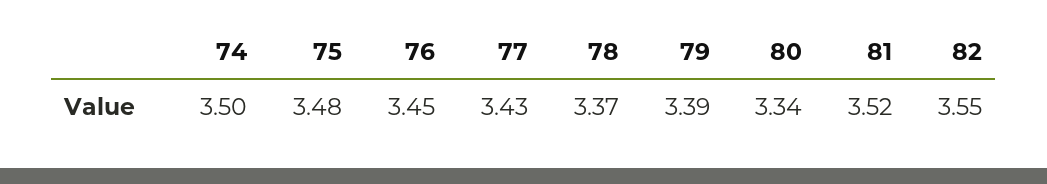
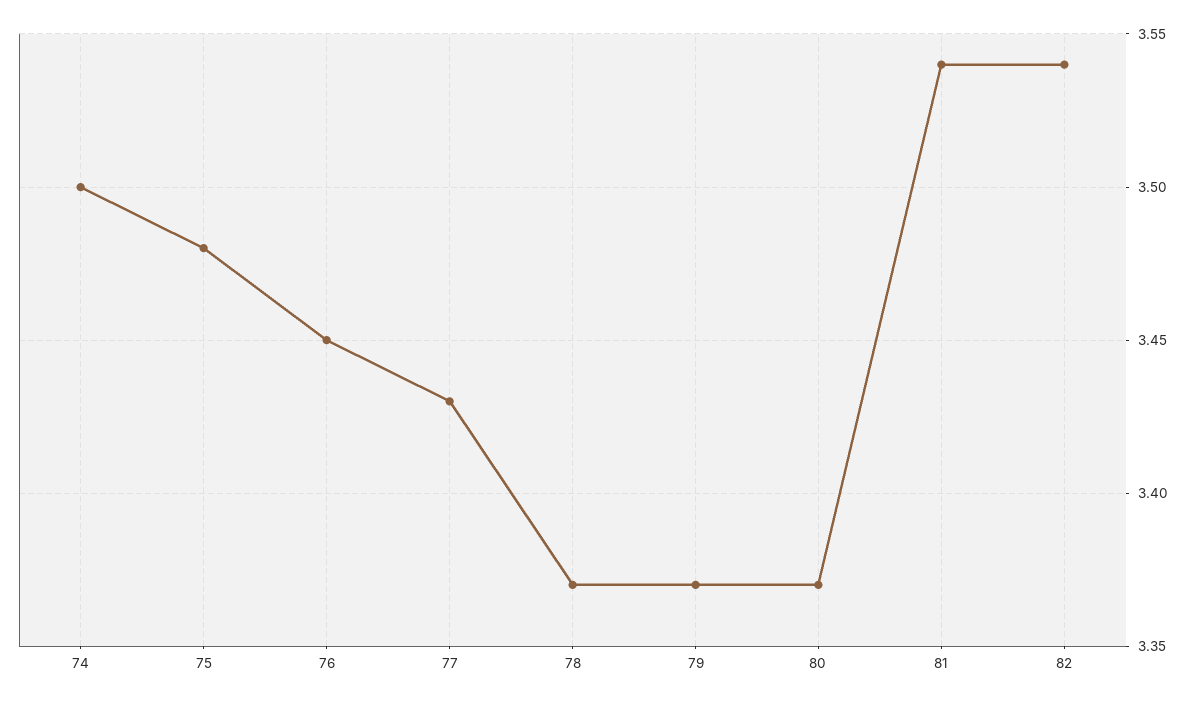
79: 3.39 -> 3.37
80: 3.34 -> 3.37
81: 3.52 -> 3.54
82: 3.55 -> 3.54

